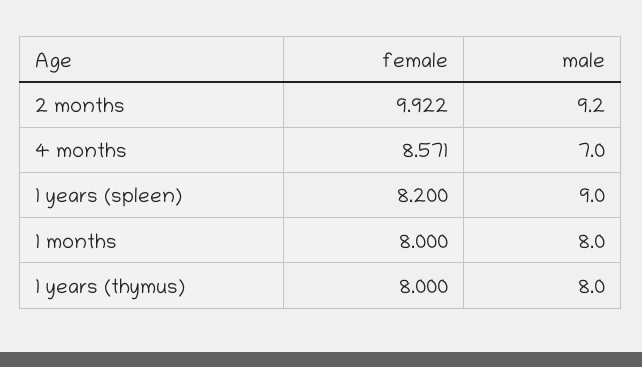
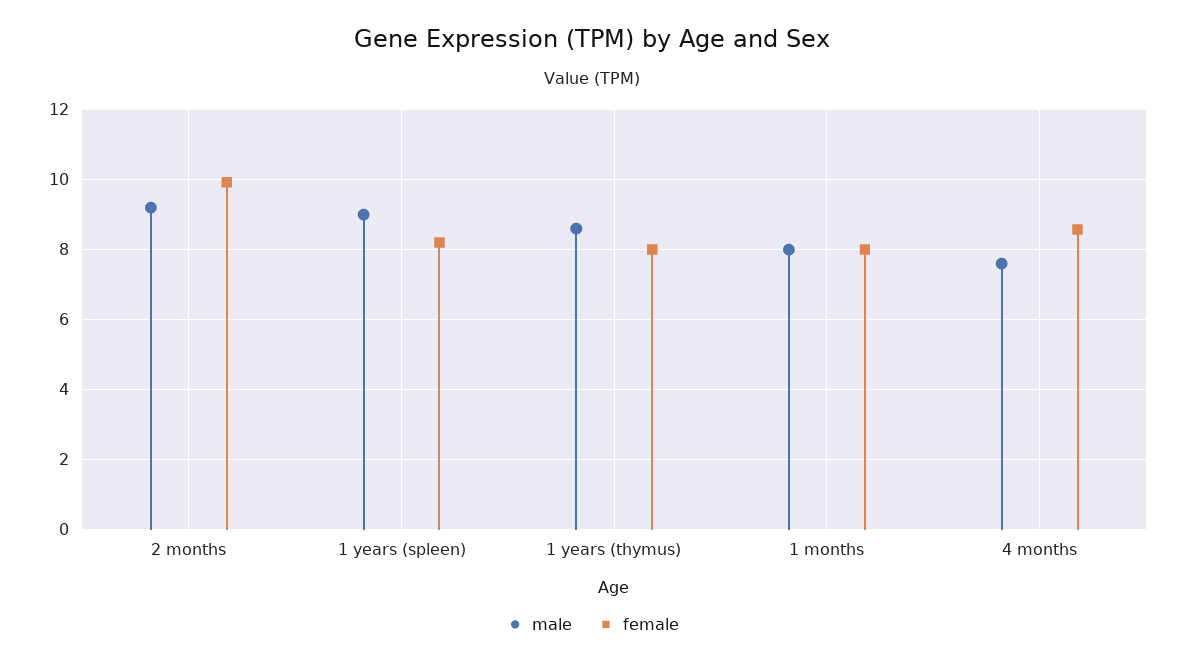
male, 4 months: 7 -> 7.6
male, 1 years (thymus): 8 -> 8.6

